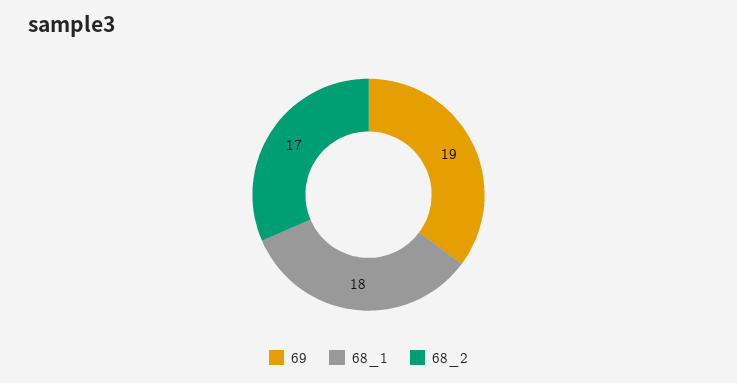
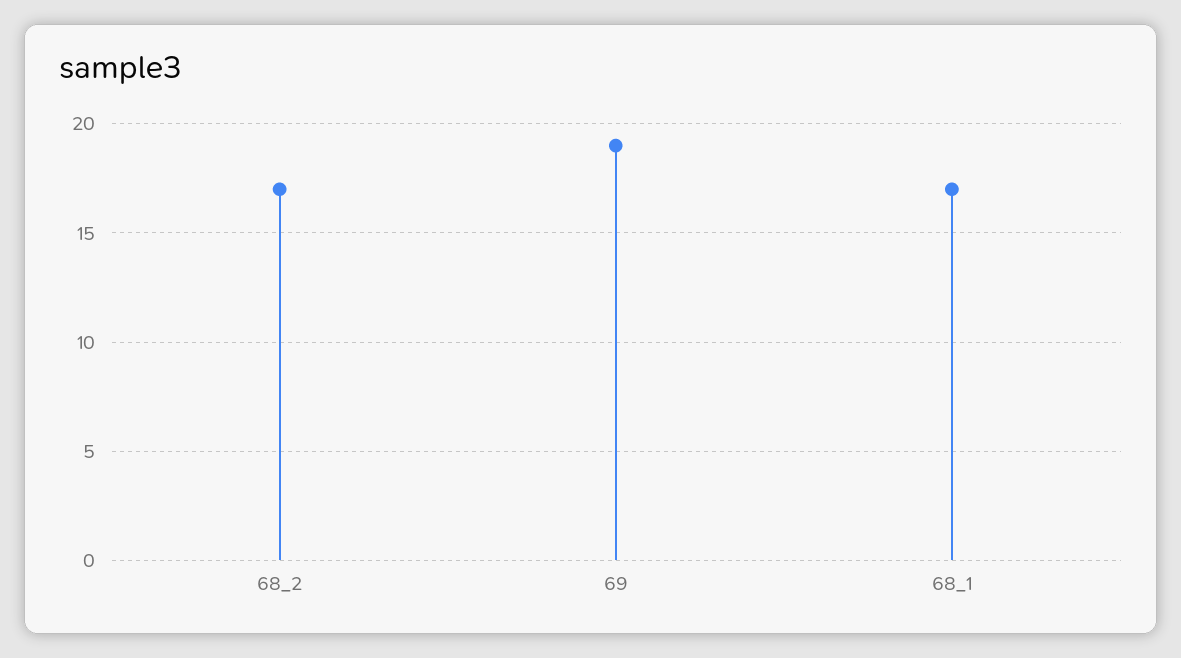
68_1: 18 -> 17

